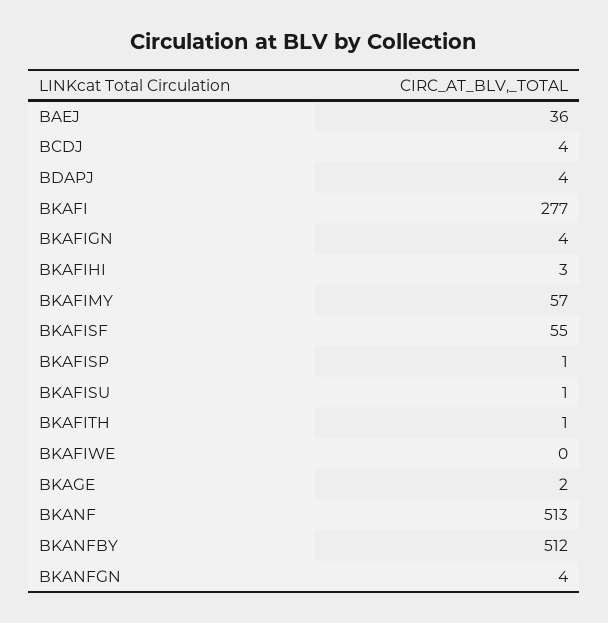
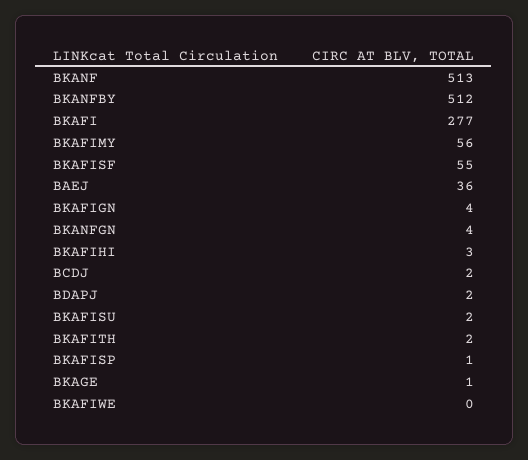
BCDJ: 4 -> 2
BDAPJ: 4 -> 2
BKAFIMY: 57 -> 56
BKAFISU: 1 -> 2
BKAFITH: 1 -> 2
BKAGE: 2 -> 1

